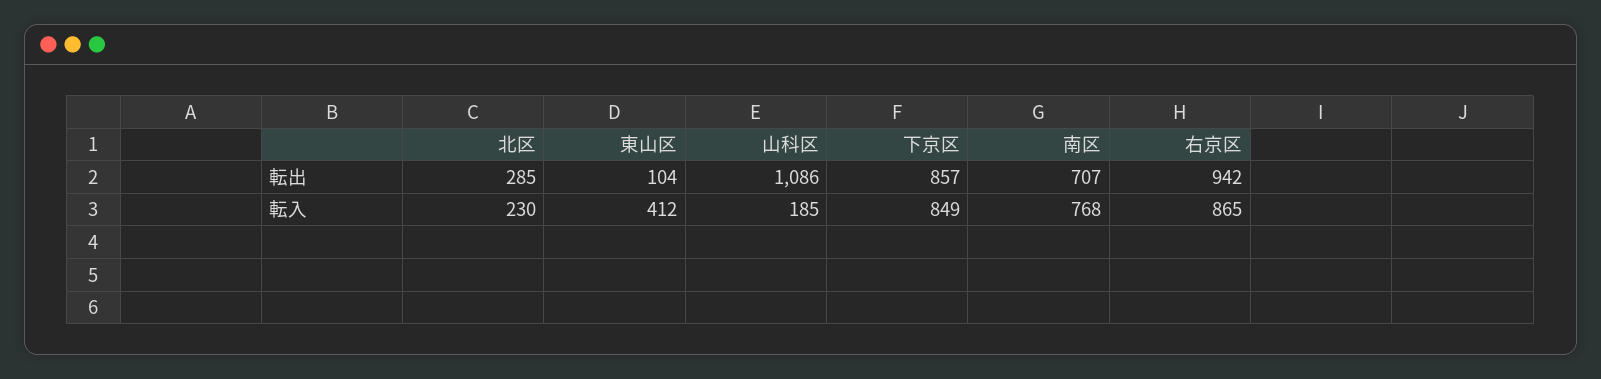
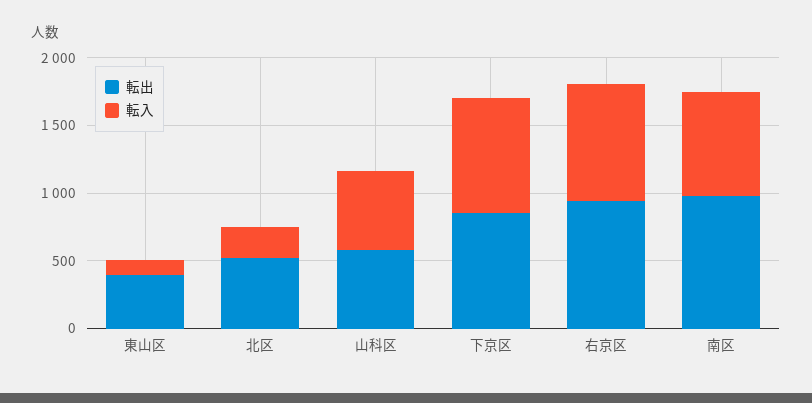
転出, 北区: 285 -> 500
転出, 東山区: 104 -> 400
転出, 山科区: 1086 -> 600
転出, 南区: 707 -> 1000
転入, 東山区: 412 -> 100
転入, 山科区: 185 -> 600

